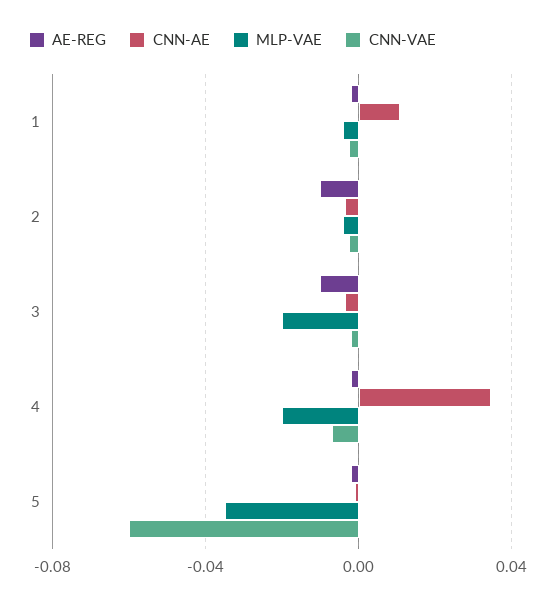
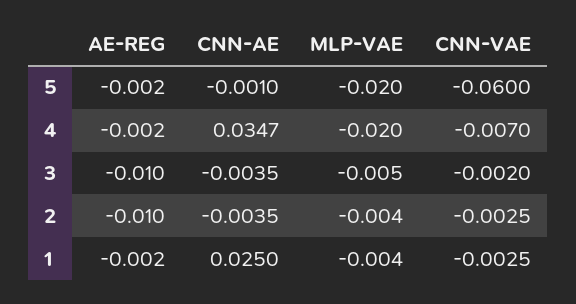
CNN-AE, 1: 0.01 -> 0.025
MLP-VAE, 3: -0.02 -> -0.005
MLP-VAE, 5: -0.035 -> -0.02

